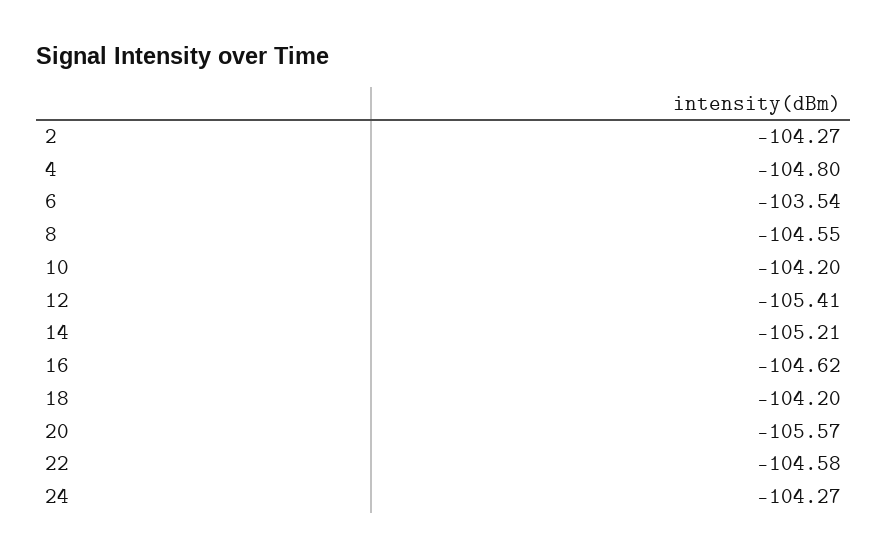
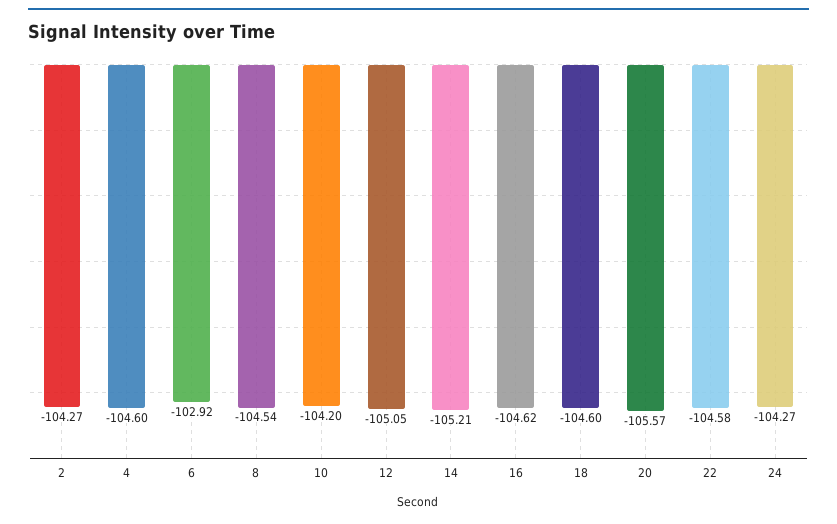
4: -104.8 -> -104.6
6: -103.54 -> -102.92
8: -104.55 -> -104.54
12: -105.41 -> -105.05
18: -104.2 -> -104.6

